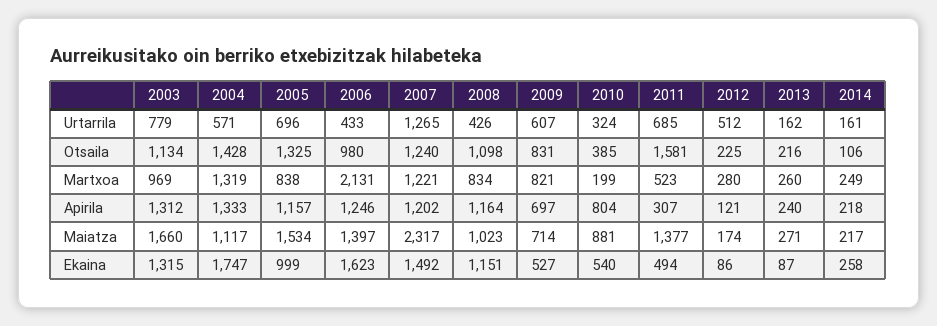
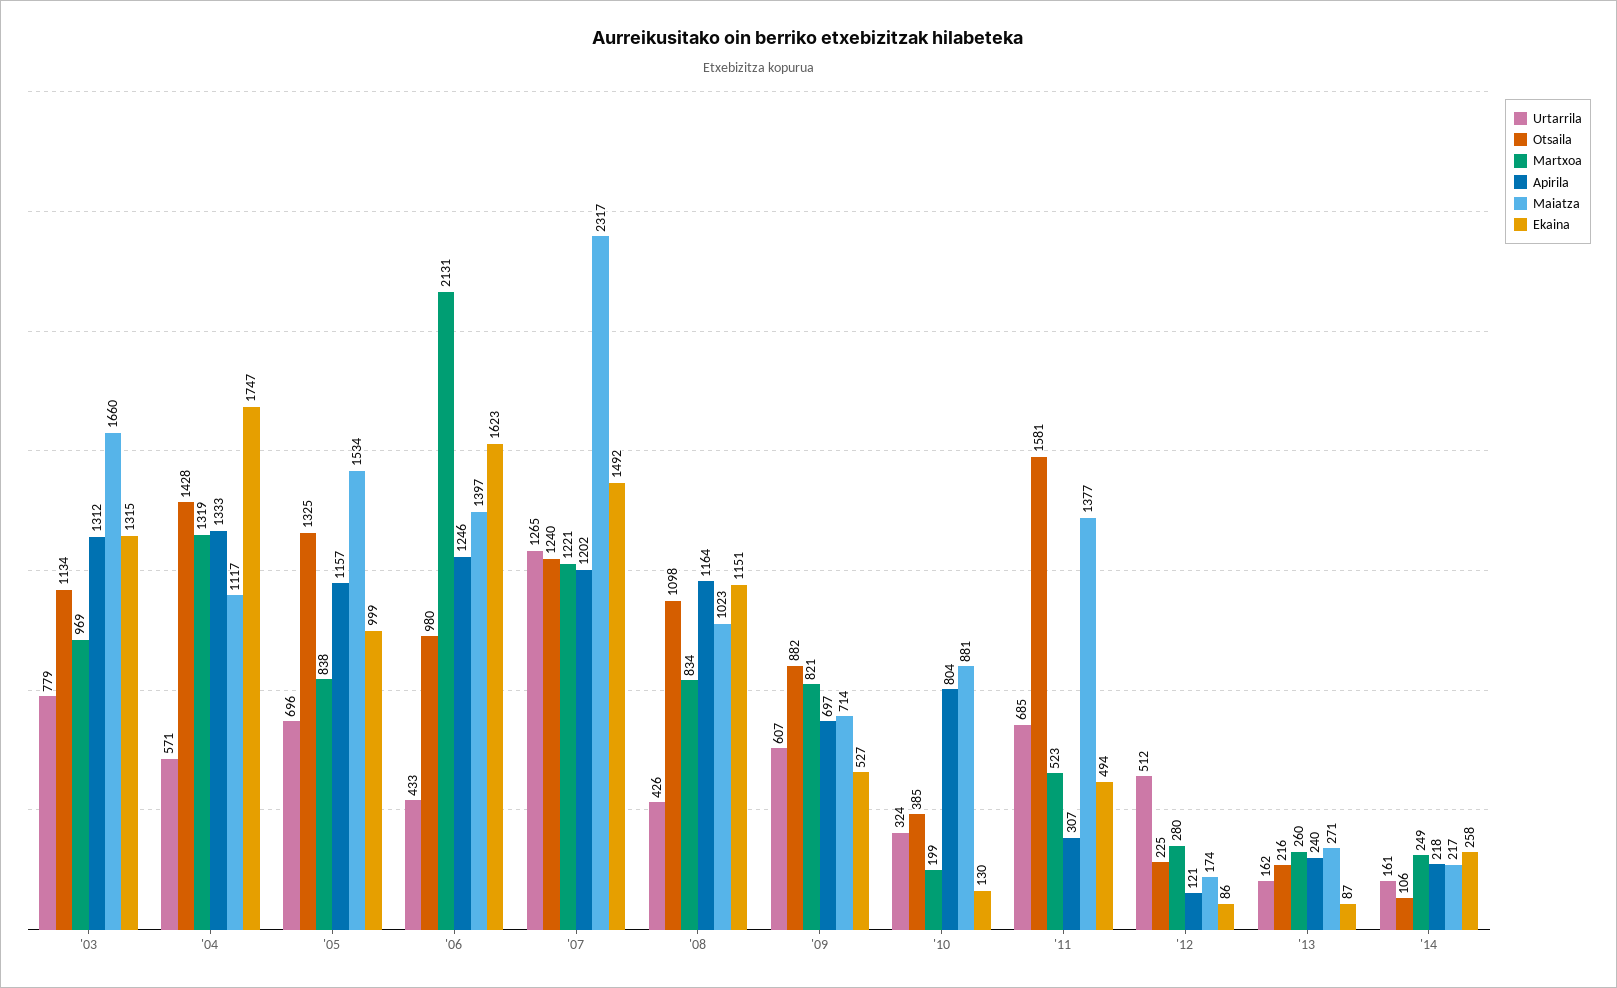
Otsaila, 2009: 831 -> 882
Ekaina, 2010: 540 -> 130

